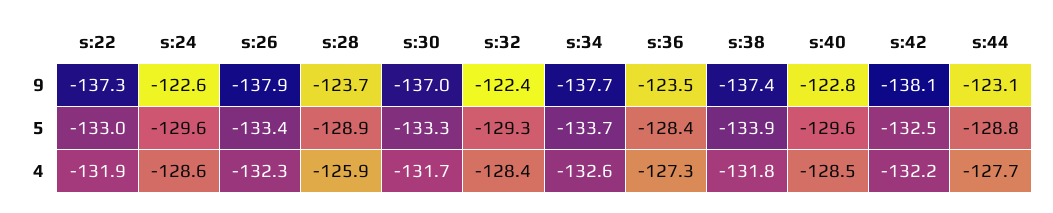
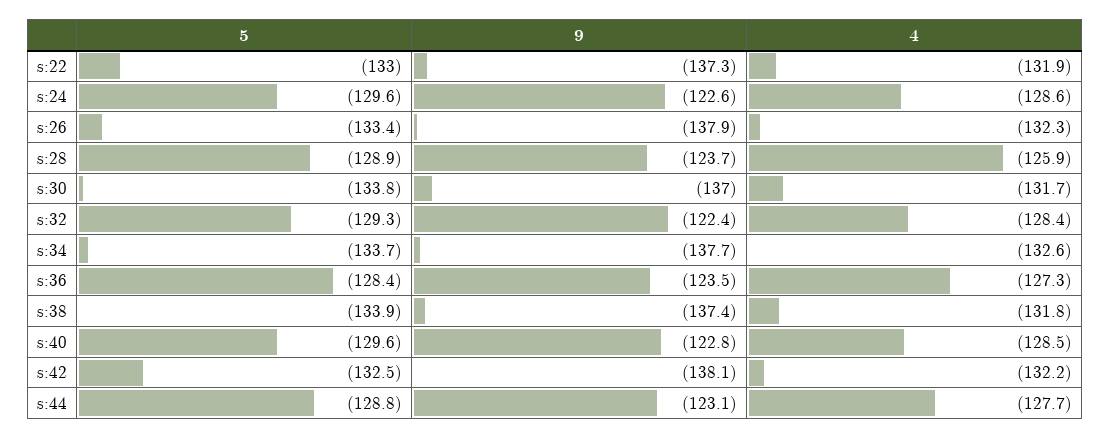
s:30, 5: -133.3 -> -133.8

